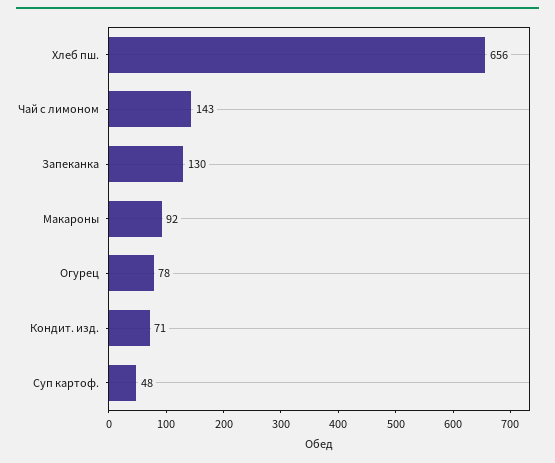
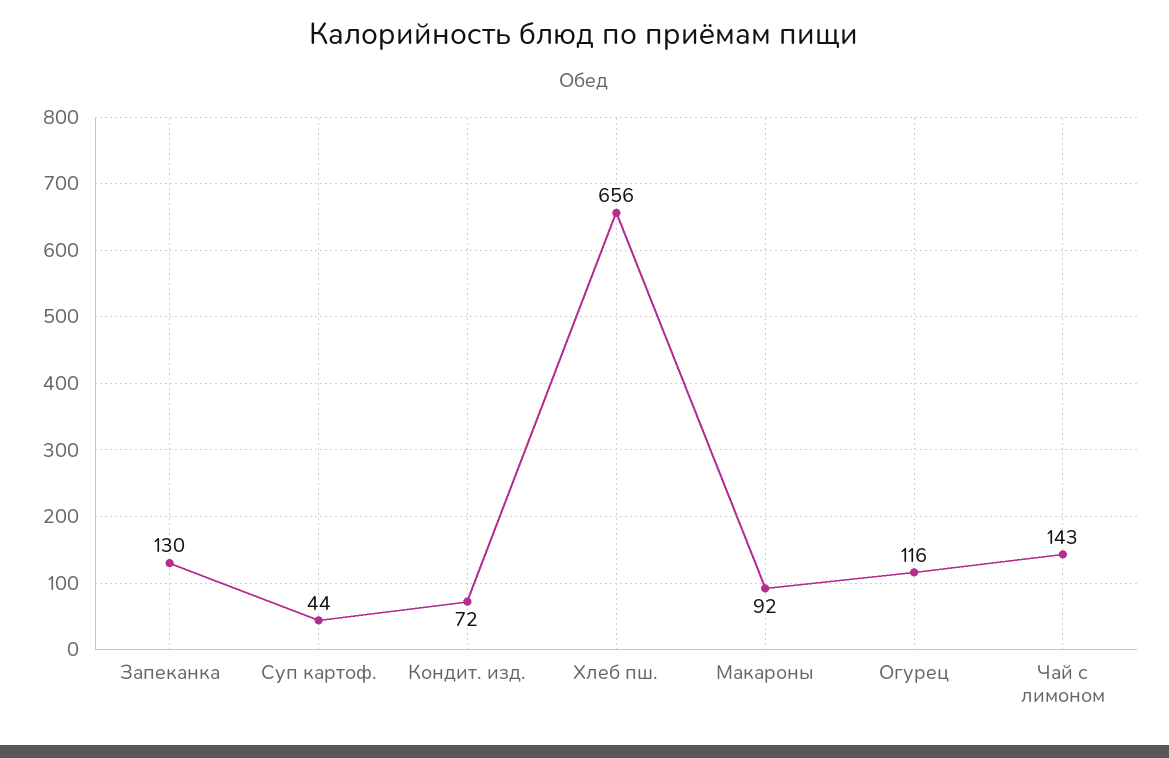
Огурец: 78 -> 116
Кондит. изд.: 71 -> 72
Суп картоф.: 48 -> 44

